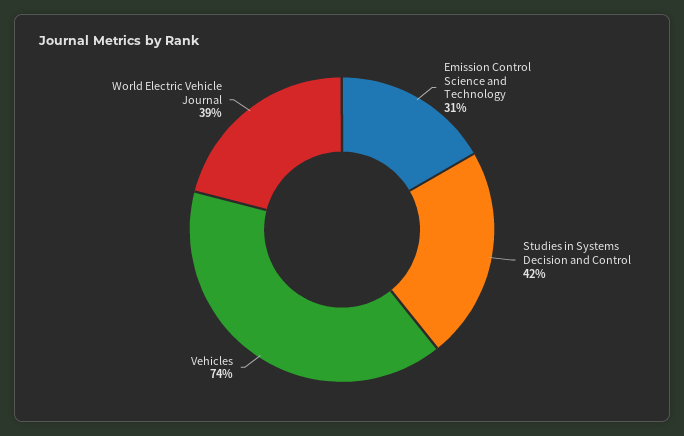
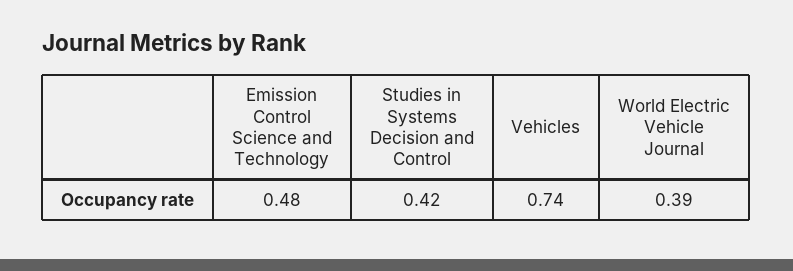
Emission Control Science and Technology: 0.31 -> 0.48

